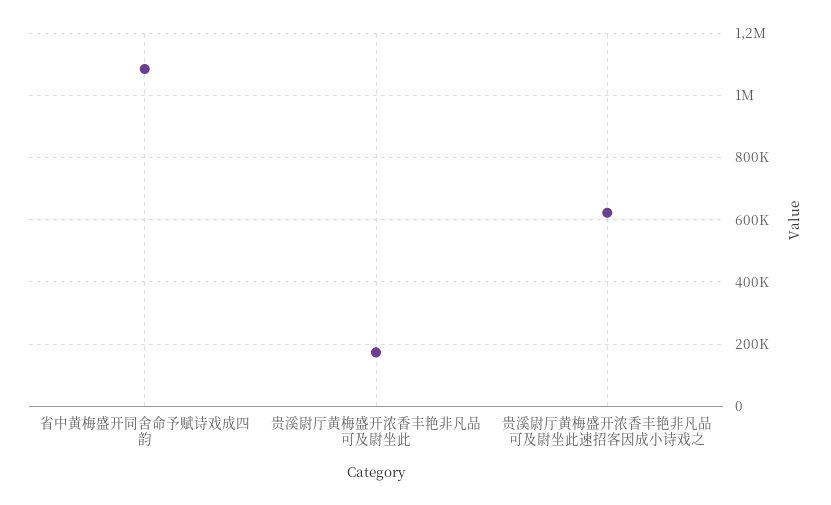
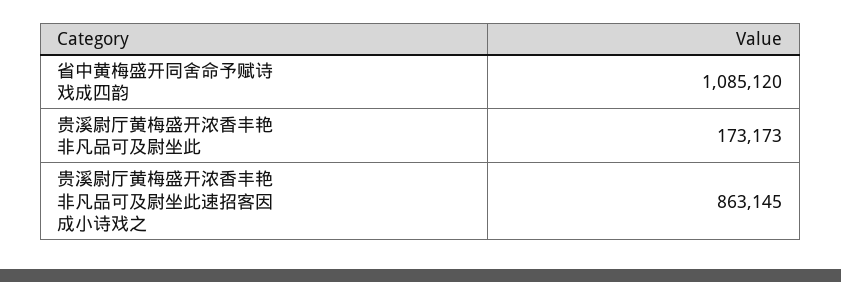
贵溪尉厅黄梅盛开浓香丰艳非凡品可及尉坐此速招客因成小诗戏之: 620000 -> 863145

